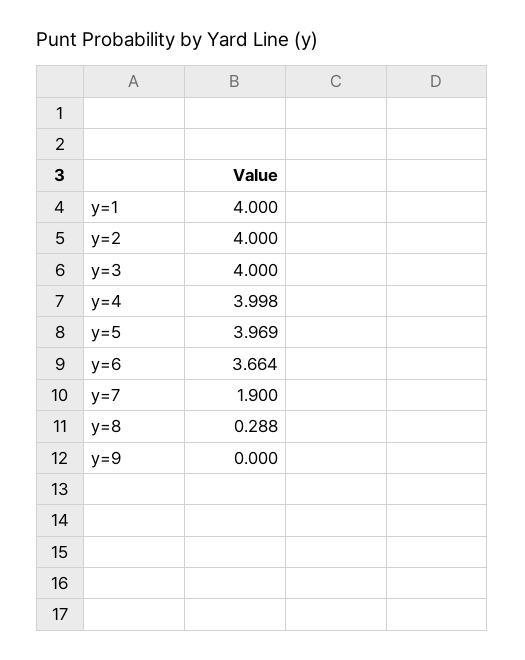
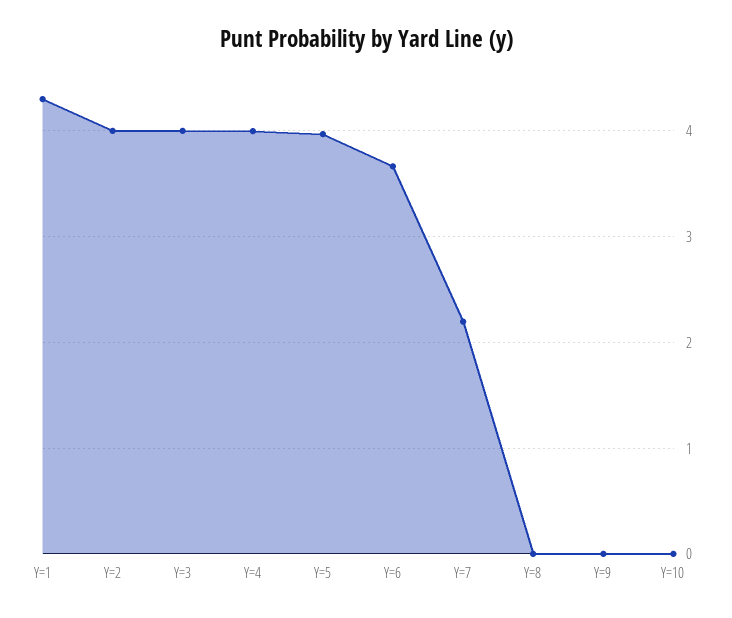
y=1: 4 -> 4.3
y=7: 1.9 -> 2.2
y=8: 0.288 -> 0
Y=10: none -> 0

